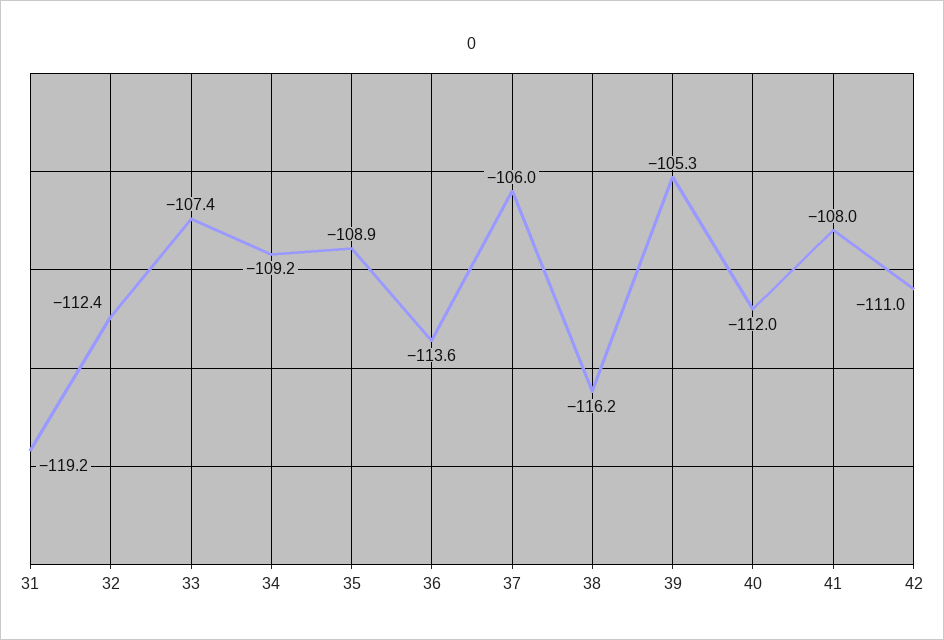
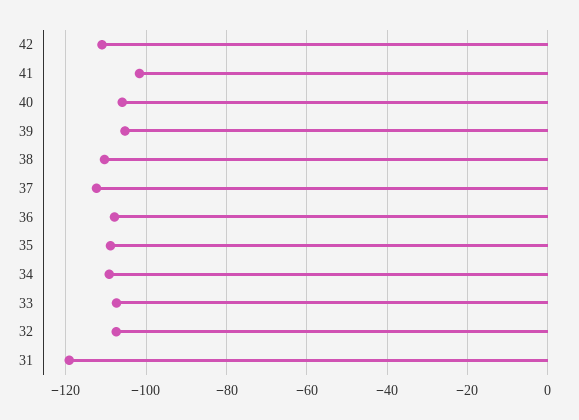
32: -112.4 -> -108
36: -113.6 -> -108
37: -106 -> -112
38: -116.2 -> -110
40: -112 -> -106
41: -108 -> -102

